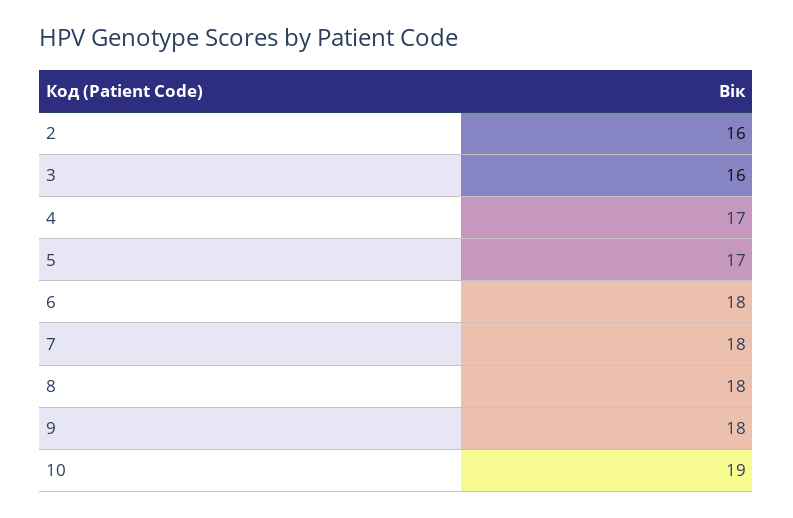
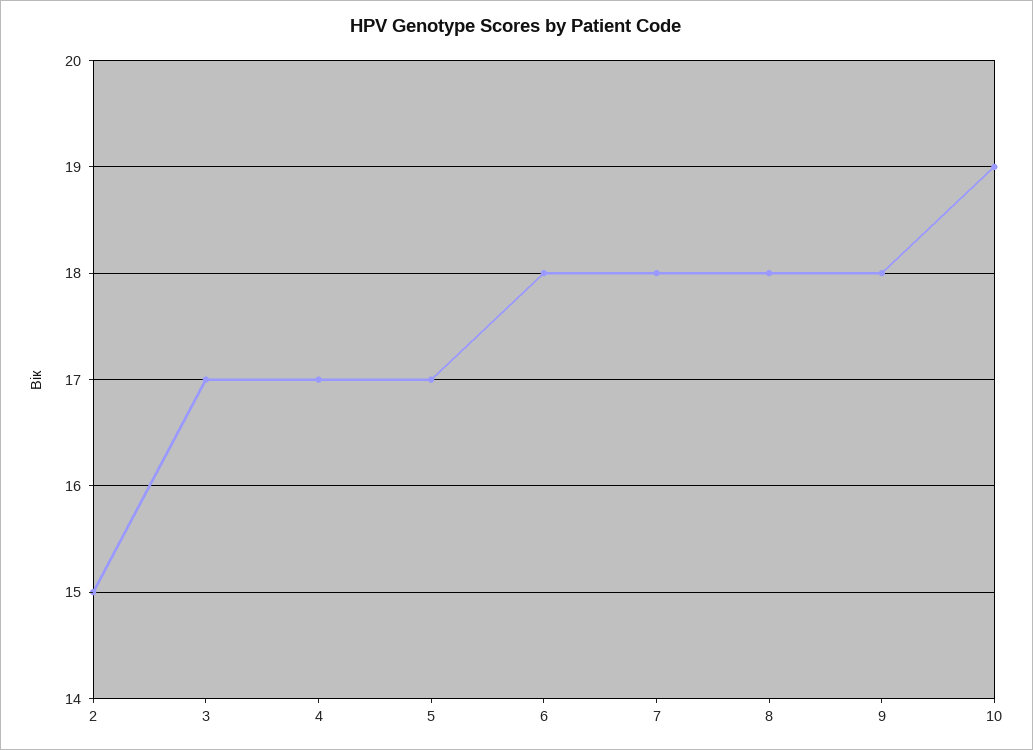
2: 16 -> 15
3: 16 -> 17

